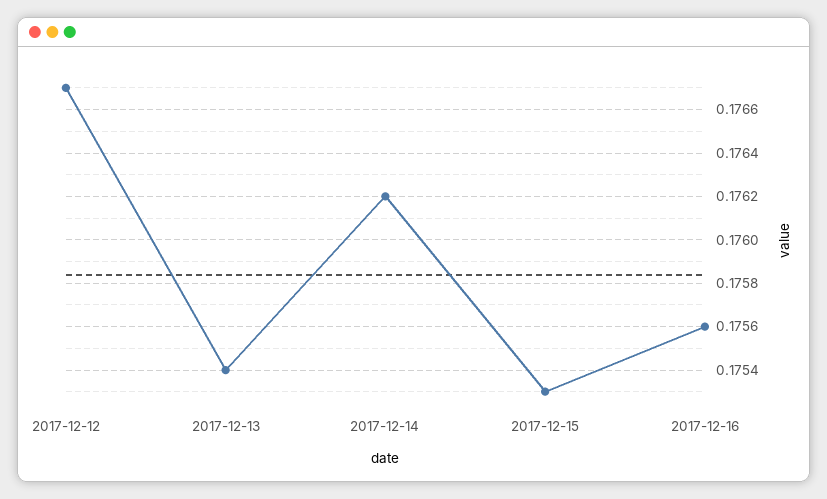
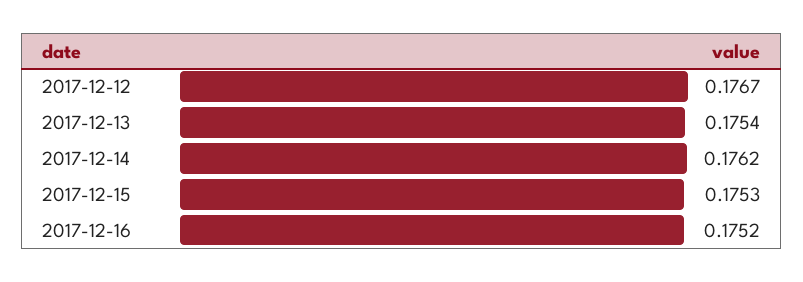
2017-12-16: 0.1756 -> 0.1752

